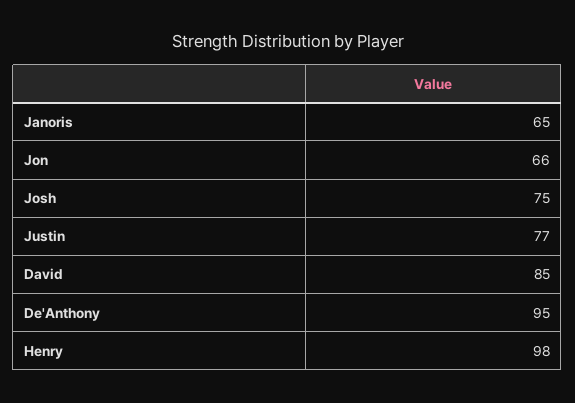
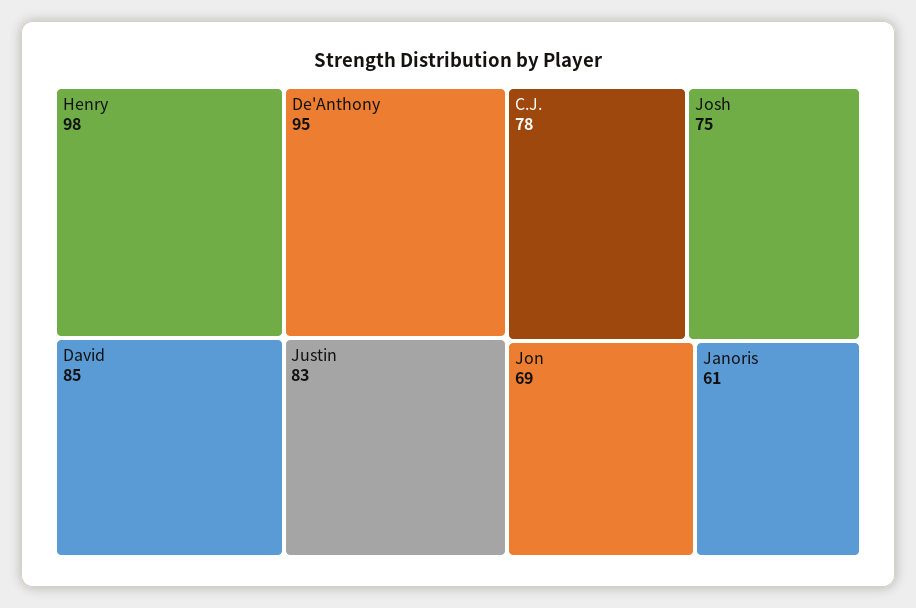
Janoris: 65 -> 61
Jon: 66 -> 69
Justin: 77 -> 83
C.J.: none -> 78

